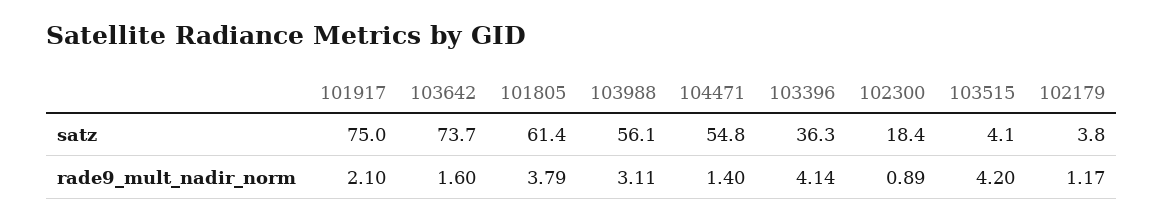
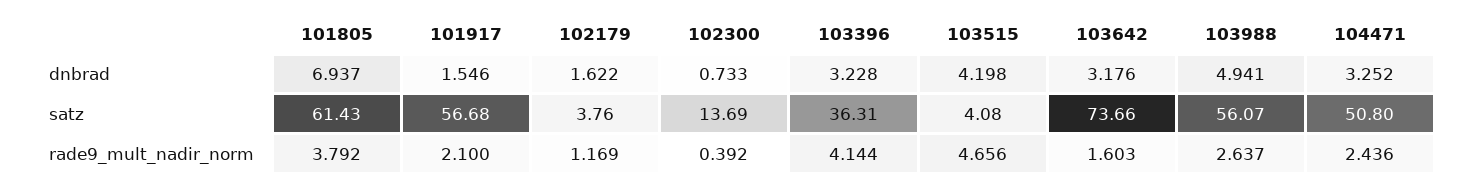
101917, satz: 75 -> 56.68
104471, satz: 54.8 -> 50.8
102300, satz: 18.4 -> 13.69
103988, rade9_mult_nadir_norm: 3.11 -> 2.637
104471, rade9_mult_nadir_norm: 1.4 -> 2.436
102300, rade9_mult_nadir_norm: 0.89 -> 0.392
103515, rade9_mult_nadir_norm: 4.2 -> 4.656
101805, dnbrad: none -> 6.937
101917, dnbrad: none -> 1.546
102179, dnbrad: none -> 1.622
102300, dnbrad: none -> 0.733
103396, dnbrad: none -> 3.228
103515, dnbrad: none -> 4.198
103642, dnbrad: none -> 3.176
103988, dnbrad: none -> 4.941
104471, dnbrad: none -> 3.252

